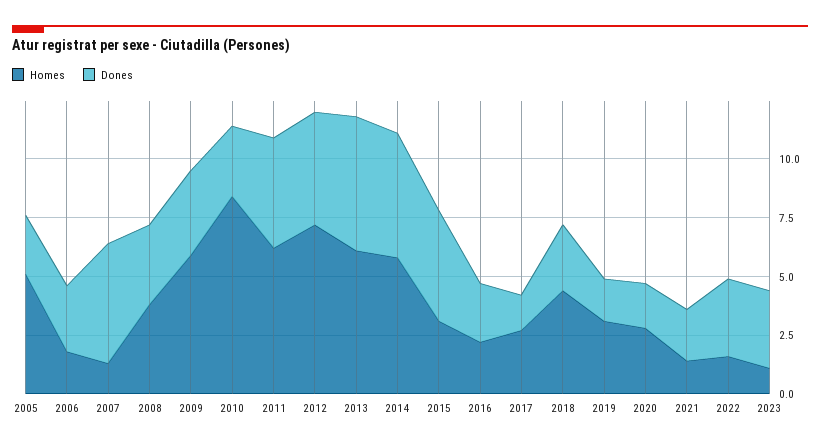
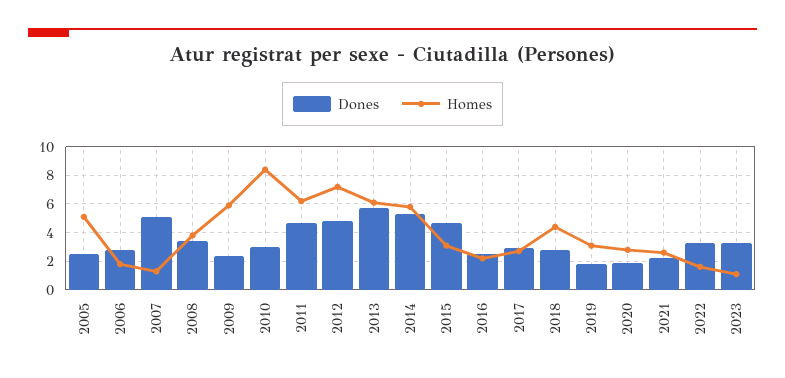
Dones, 2009: 3.5 -> 2.5
Dones, 2017: 1.5 -> 3
Homes, 2021: 1.5 -> 2.5

